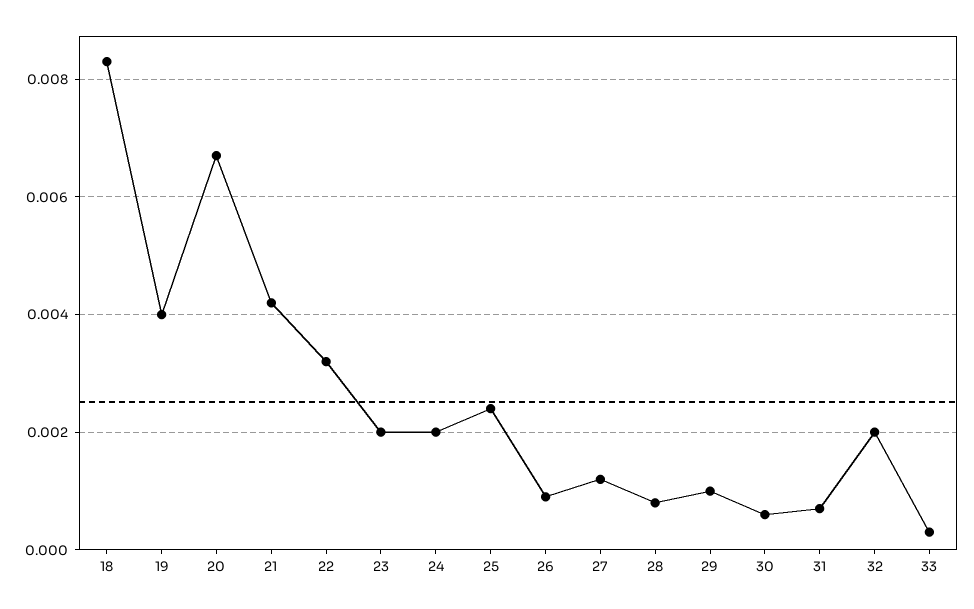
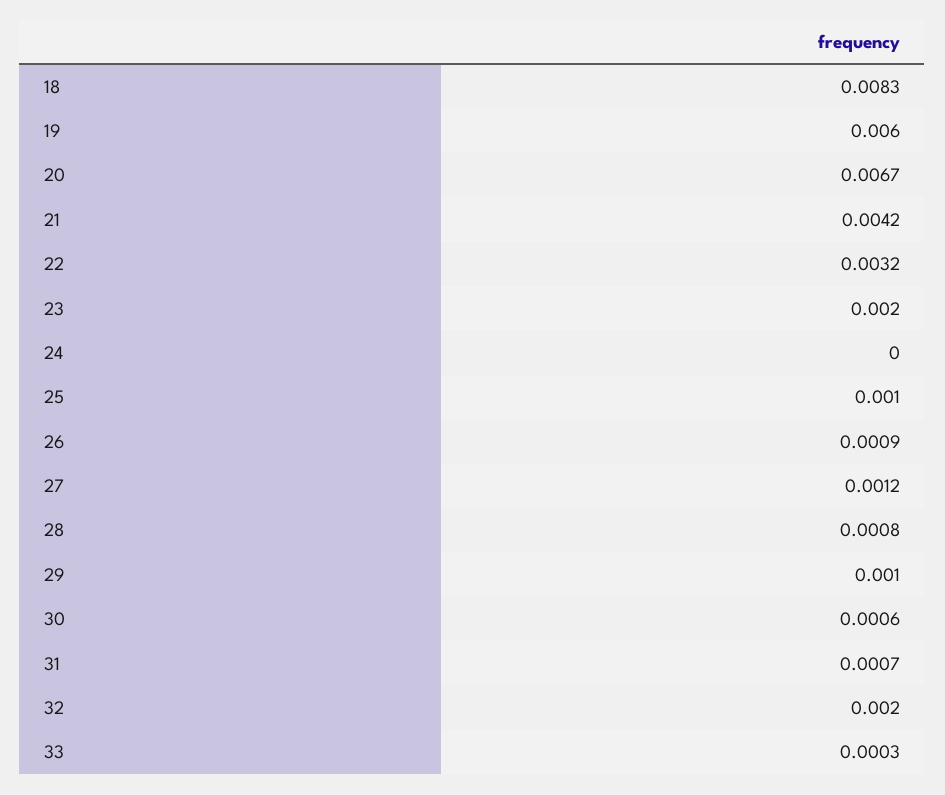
19: 0.004 -> 0.006
24: 0.002 -> 0
25: 0.0025 -> 0.001

